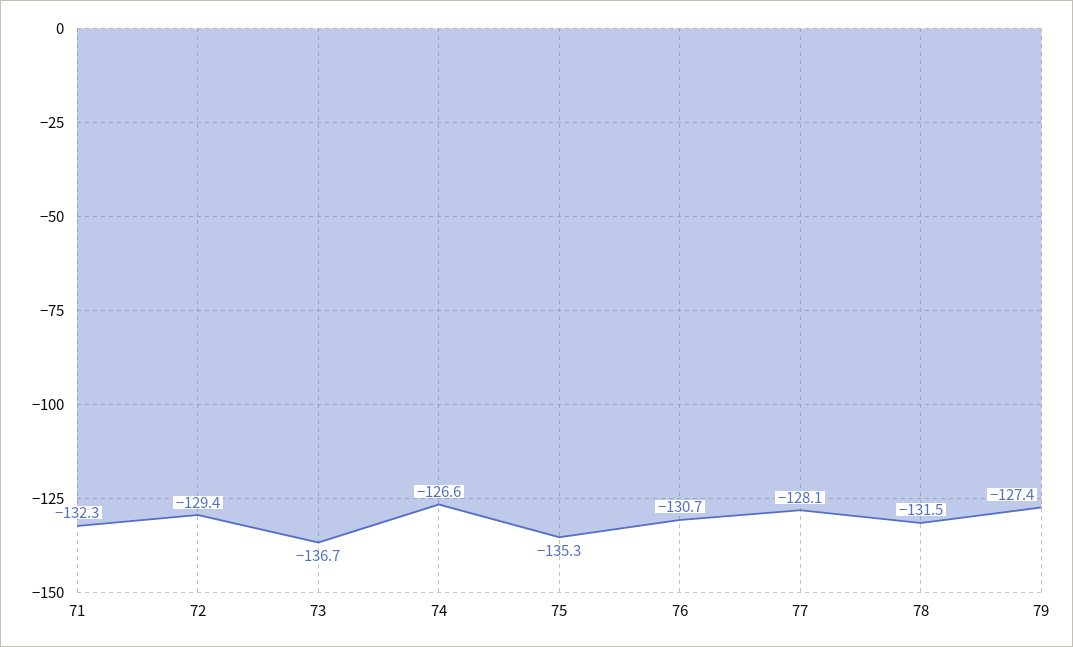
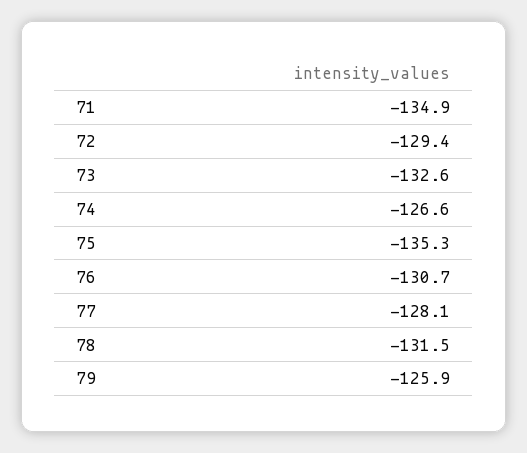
71: -132.3 -> -134.9
73: -136.7 -> -132.6
79: -127.4 -> -125.9

